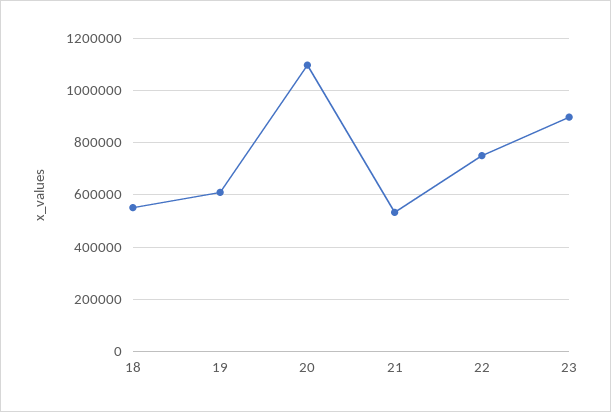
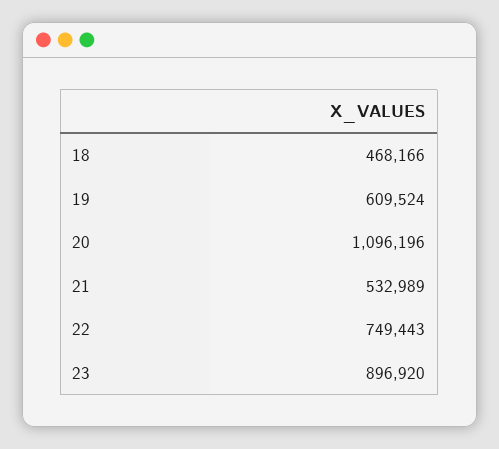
18: 550000 -> 468166

